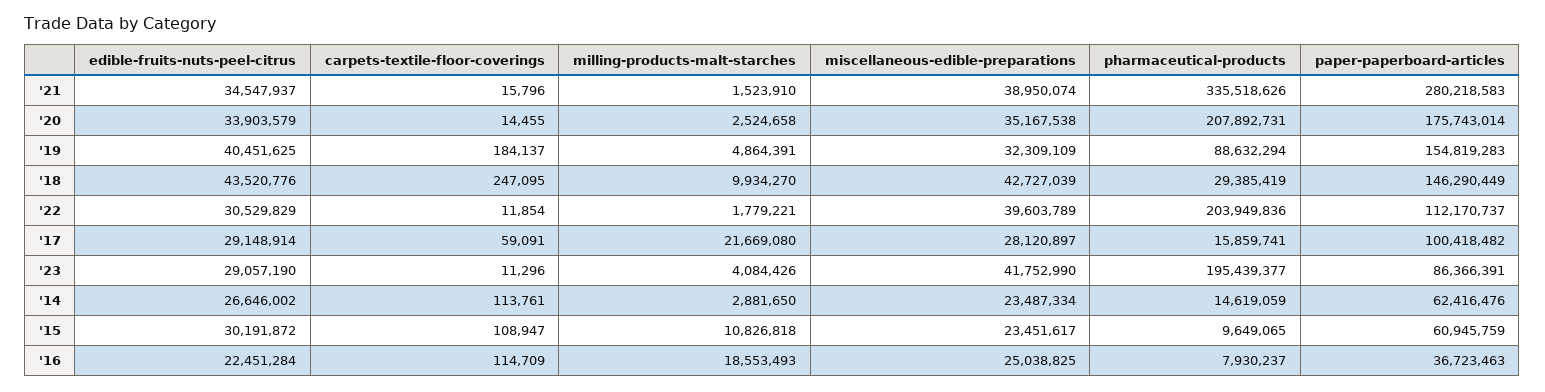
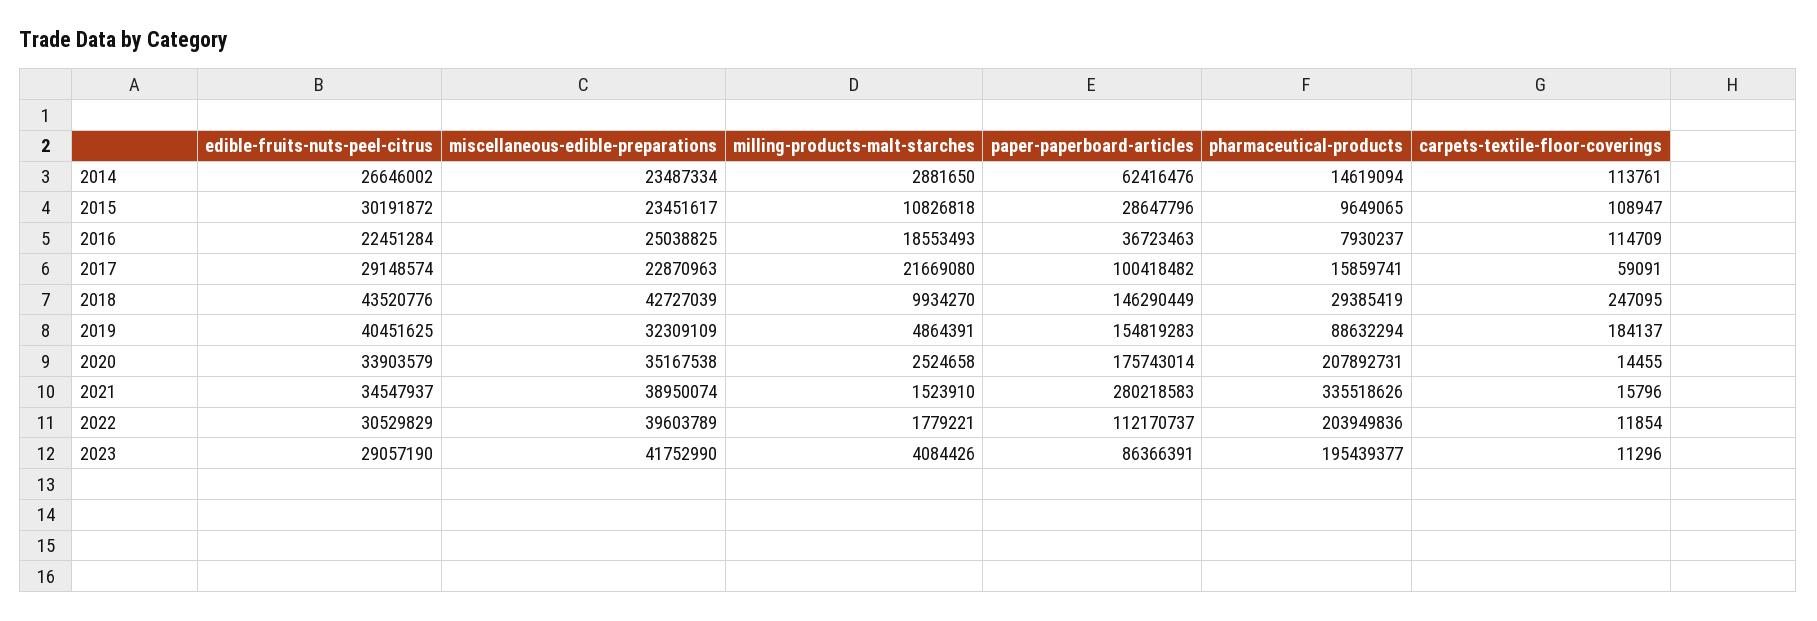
edible-fruits-nuts-peel-citrus, '17: 29148914 -> 29148574
miscellaneous-edible-preparations, '17: 28120897 -> 22870963
pharmaceutical-products, '14: 14619059 -> 14619094
paper-paperboard-articles, '15: 60945759 -> 28647796

